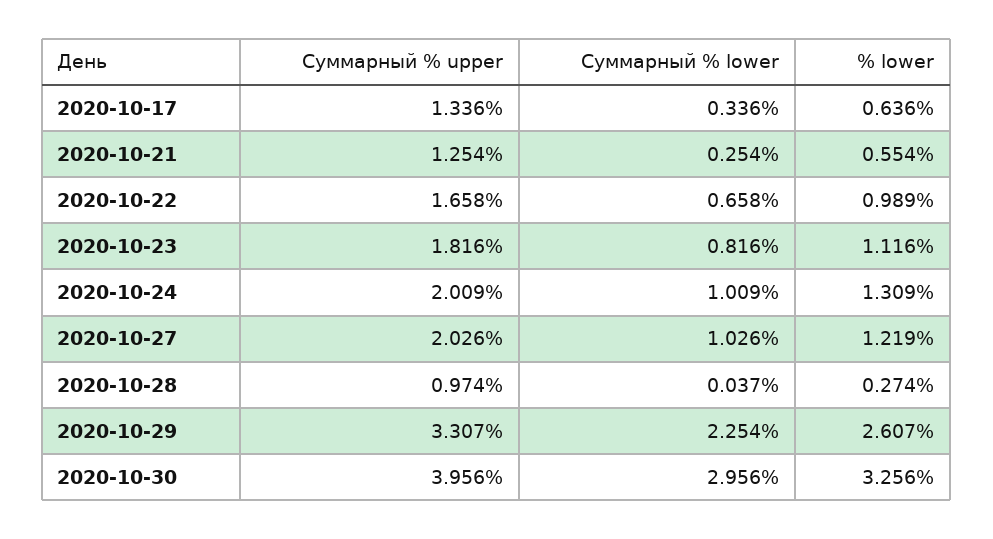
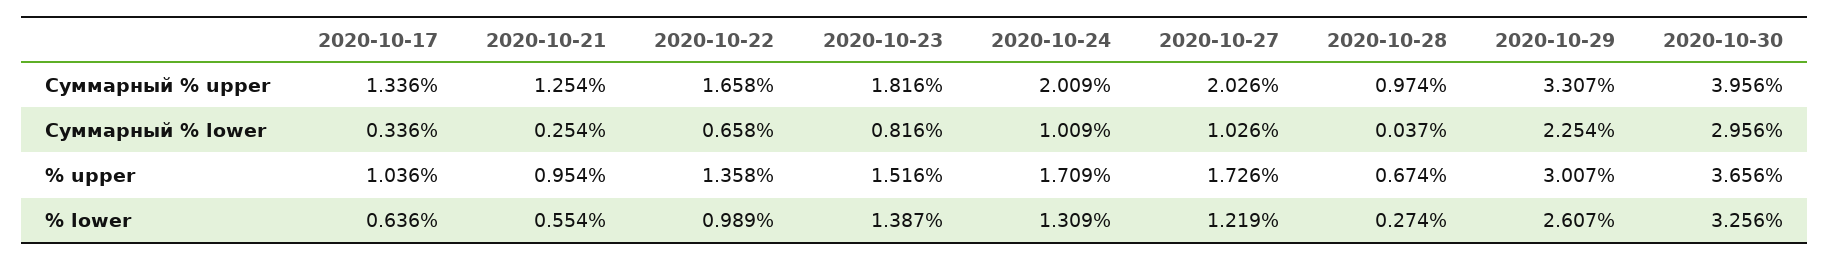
% lower, 2020-10-23: 1.116 -> 1.387
% upper, 2020-10-17: none -> 1.036
% upper, 2020-10-21: none -> 0.954
% upper, 2020-10-22: none -> 1.358
% upper, 2020-10-23: none -> 1.516
% upper, 2020-10-24: none -> 1.709
% upper, 2020-10-27: none -> 1.726
% upper, 2020-10-28: none -> 0.674
% upper, 2020-10-29: none -> 3.007
% upper, 2020-10-30: none -> 3.656

